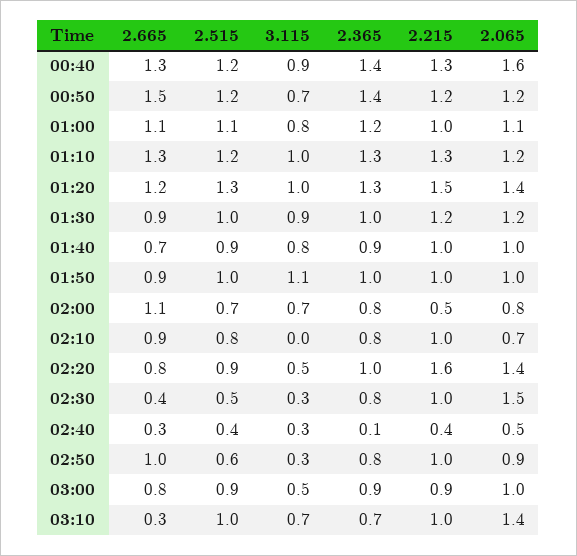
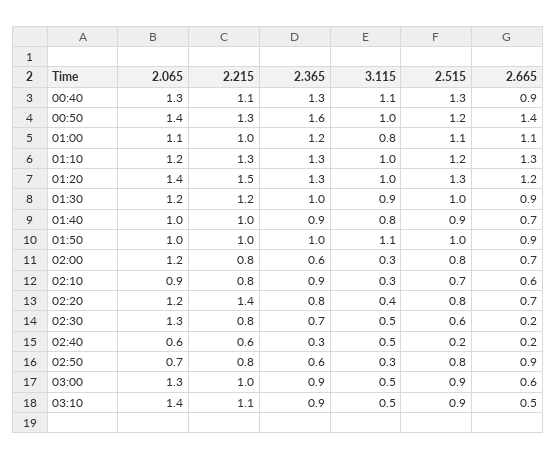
2.665, 00:40: 1.3 -> 0.9
2.515, 00:40: 1.2 -> 1.3
3.115, 00:40: 0.9 -> 1.1
2.365, 00:40: 1.4 -> 1.3
2.215, 00:40: 1.3 -> 1.1
2.065, 00:40: 1.6 -> 1.3
2.665, 00:50: 1.5 -> 1.4
3.115, 00:50: 0.7 -> 1
2.365, 00:50: 1.4 -> 1.6
2.215, 00:50: 1.2 -> 1.3
2.065, 00:50: 1.2 -> 1.4
2.665, 02:00: 1.1 -> 0.7
2.515, 02:00: 0.7 -> 0.8
3.115, 02:00: 0.7 -> 0.3
2.365, 02:00: 0.8 -> 0.6
2.215, 02:00: 0.5 -> 0.8
2.065, 02:00: 0.8 -> 1.2
2.665, 02:10: 0.9 -> 0.6
2.515, 02:10: 0.8 -> 0.7
3.115, 02:10: 0 -> 0.3
2.365, 02:10: 0.8 -> 0.9
2.215, 02:10: 1 -> 0.8
2.065, 02:10: 0.7 -> 0.9
2.665, 02:20: 0.8 -> 0.7
2.515, 02:20: 0.9 -> 0.8
3.115, 02:20: 0.5 -> 0.4
2.365, 02:20: 1 -> 0.8
2.215, 02:20: 1.6 -> 1.4
2.065, 02:20: 1.4 -> 1.2
2.665, 02:30: 0.4 -> 0.2
2.515, 02:30: 0.5 -> 0.6
3.115, 02:30: 0.3 -> 0.5
2.365, 02:30: 0.8 -> 0.7
2.215, 02:30: 1 -> 0.8
2.065, 02:30: 1.5 -> 1.3
2.665, 02:40: 0.3 -> 0.2
2.515, 02:40: 0.4 -> 0.2
3.115, 02:40: 0.3 -> 0.5
2.365, 02:40: 0.1 -> 0.3
2.215, 02:40: 0.4 -> 0.6
2.065, 02:40: 0.5 -> 0.6
2.665, 02:50: 1 -> 0.9
2.515, 02:50: 0.6 -> 0.8
2.365, 02:50: 0.8 -> 0.6
2.215, 02:50: 1 -> 0.8
2.065, 02:50: 0.9 -> 0.7
2.665, 03:00: 0.8 -> 0.6
2.215, 03:00: 0.9 -> 1
2.065, 03:00: 1 -> 1.3
2.665, 03:10: 0.3 -> 0.5
2.515, 03:10: 1 -> 0.9
3.115, 03:10: 0.7 -> 0.5
2.365, 03:10: 0.7 -> 0.9
2.215, 03:10: 1 -> 1.1

